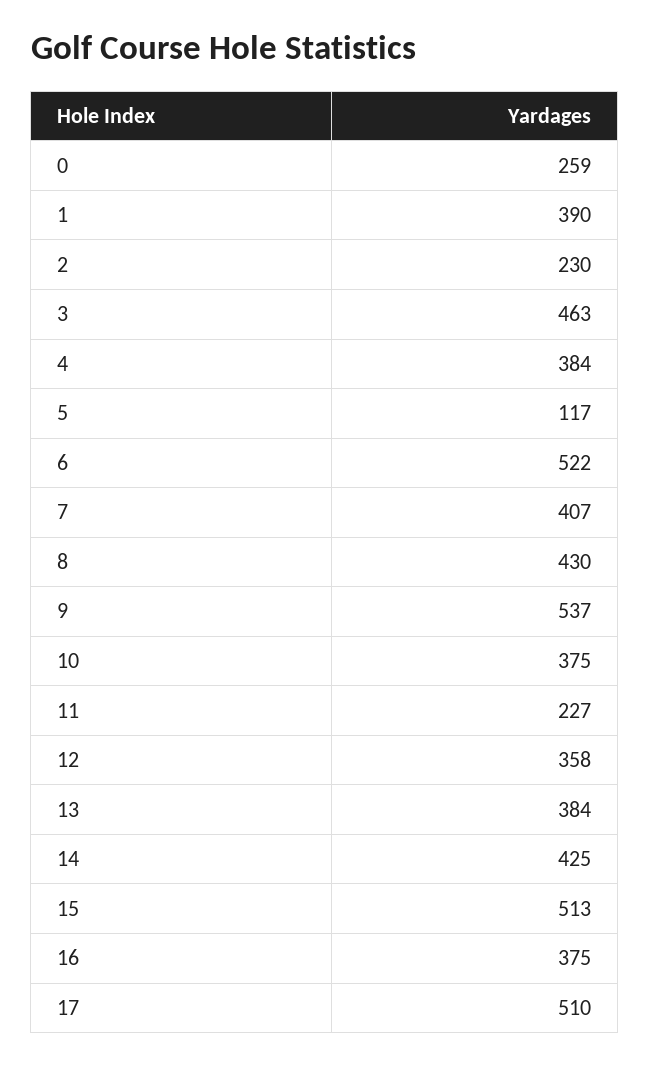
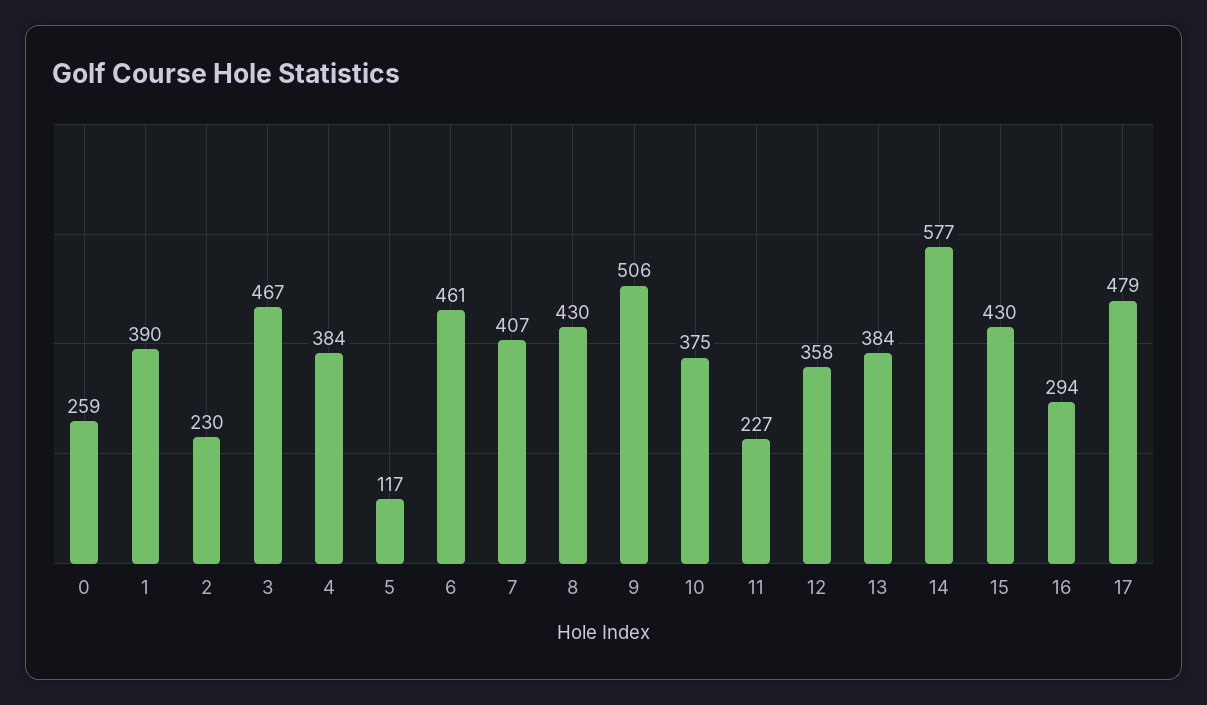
3: 463 -> 467
6: 522 -> 461
9: 537 -> 506
14: 425 -> 577
15: 513 -> 430
16: 375 -> 294
17: 510 -> 479

